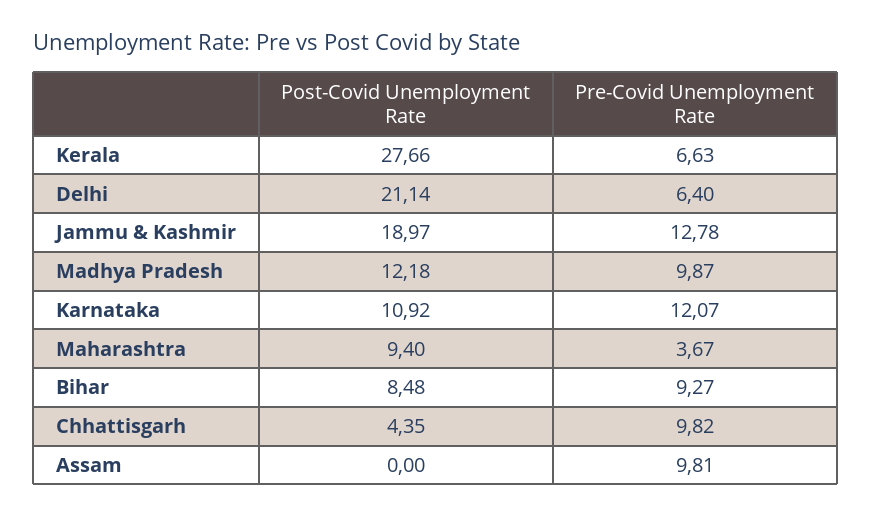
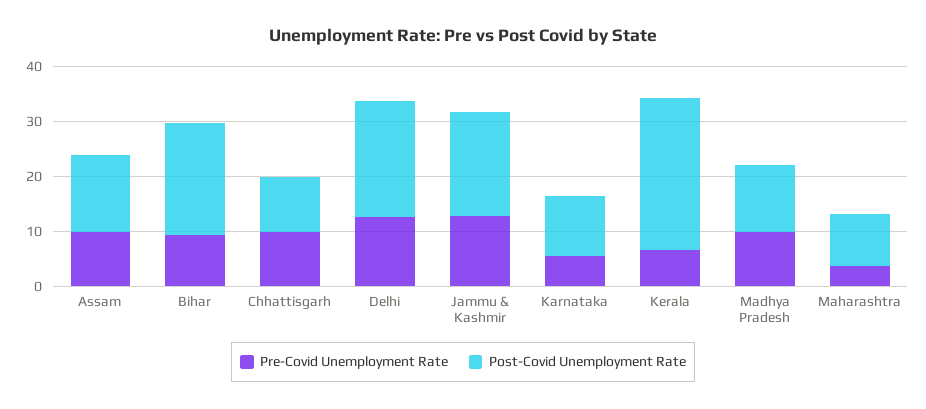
Pre-Covid Unemployment Rate, Delhi: 6.4 -> 12
Pre-Covid Unemployment Rate, Karnataka: 12.07 -> 6
Post-Covid Unemployment Rate, Bihar: 8.48 -> 20
Post-Covid Unemployment Rate, Chhattisgarh: 4.35 -> 10
Post-Covid Unemployment Rate, Assam: 0 -> 14

